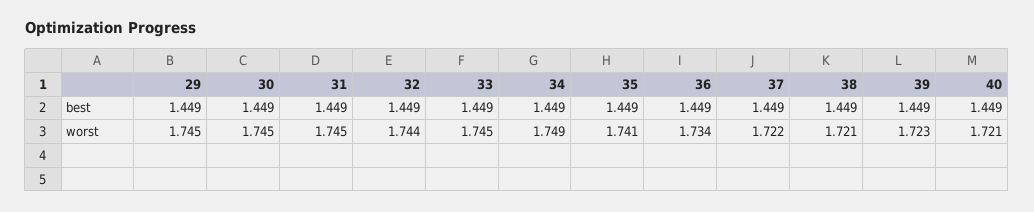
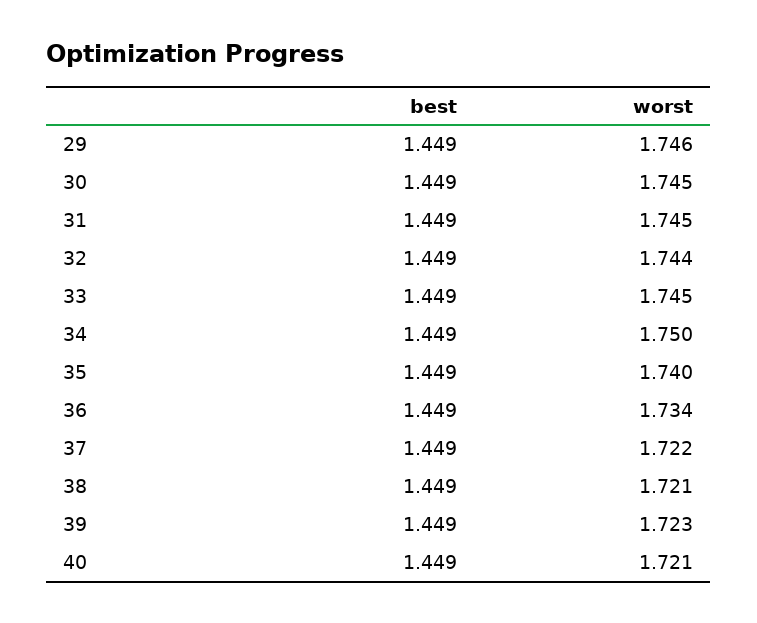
29, worst: 1.745 -> 1.746
34, worst: 1.749 -> 1.75
35, worst: 1.741 -> 1.74

